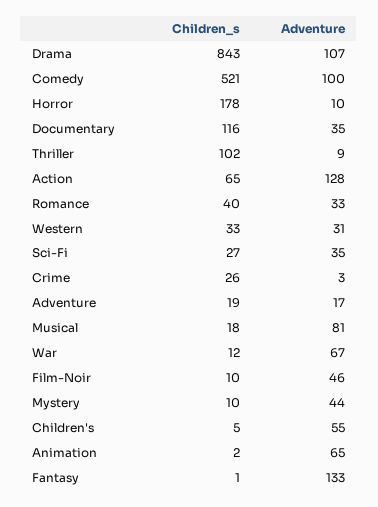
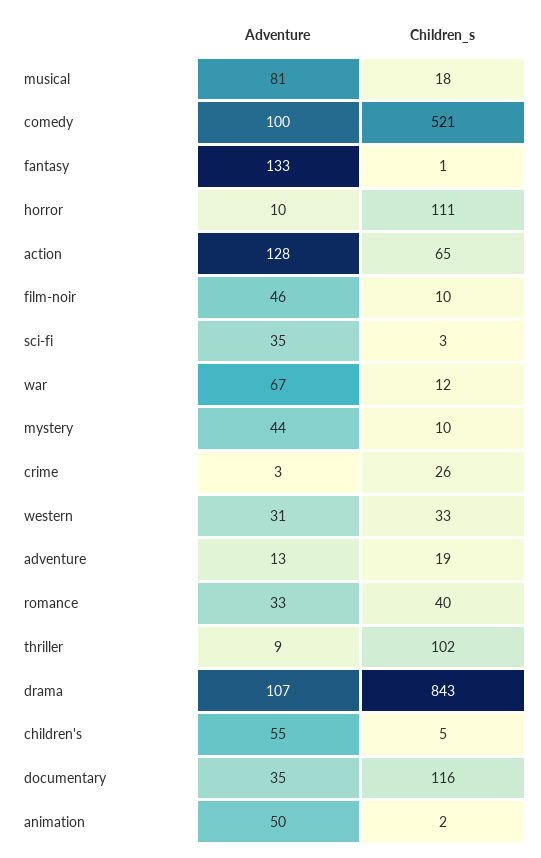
Children_s, Horror: 178 -> 111
Children_s, Sci-Fi: 27 -> 3
Adventure, Adventure: 17 -> 13
Adventure, Animation: 65 -> 50

